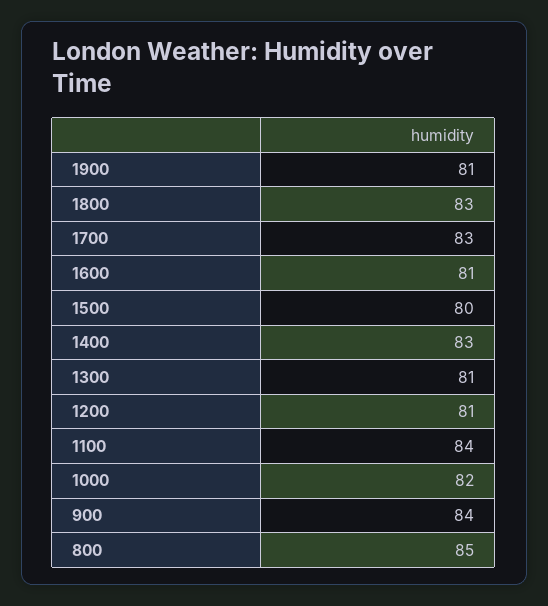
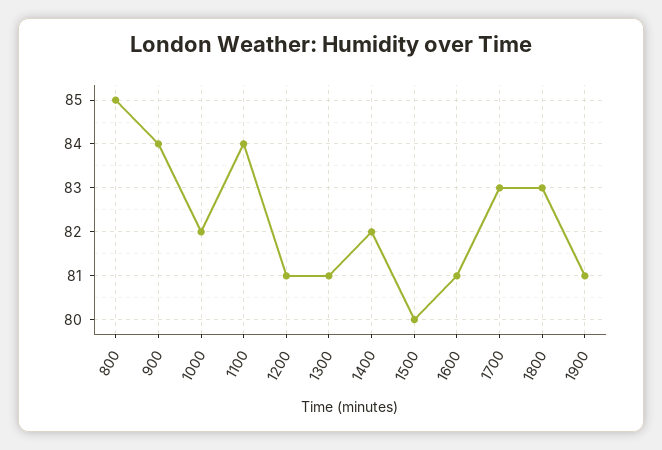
1400: 83 -> 82

